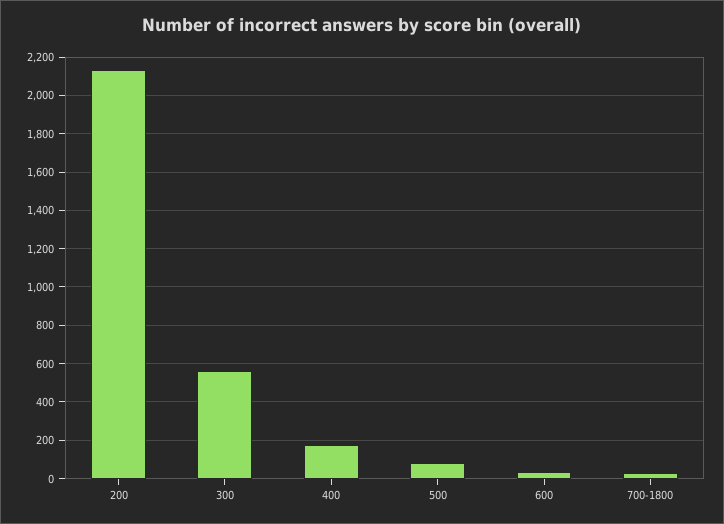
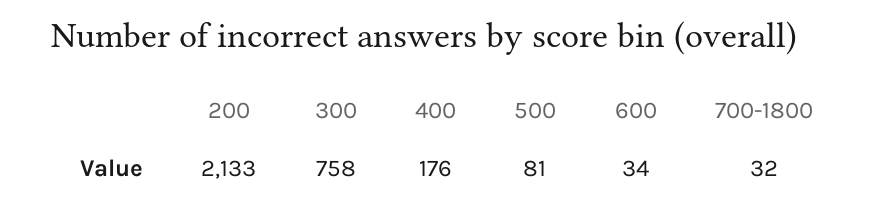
300: 550 -> 758

